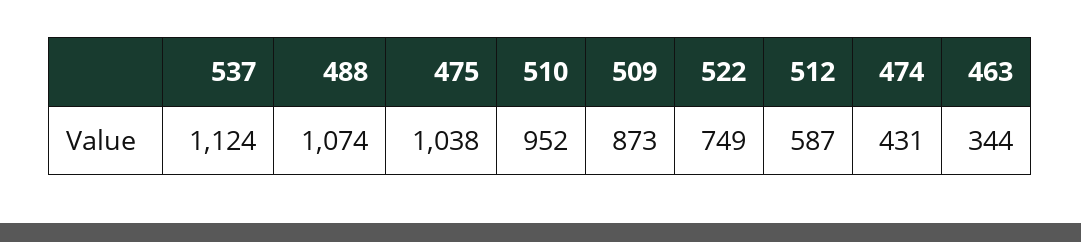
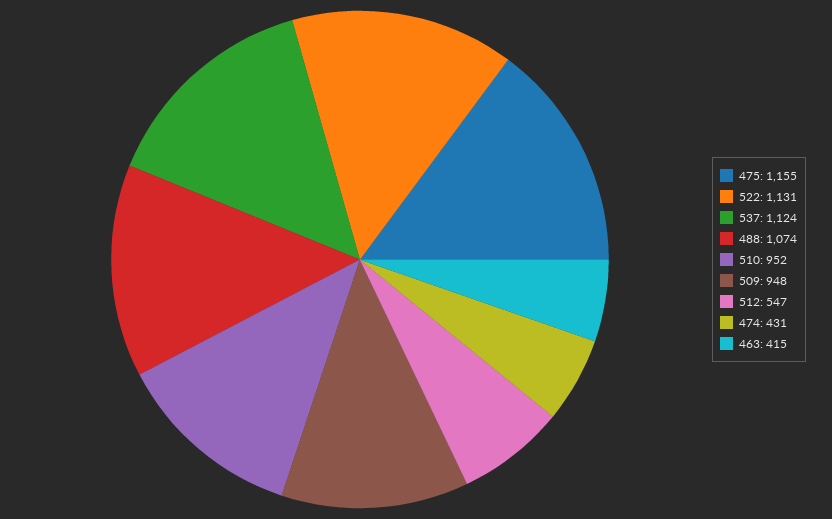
475: 1038 -> 1155
509: 873 -> 948
522: 749 -> 1131
512: 587 -> 547
463: 344 -> 415

